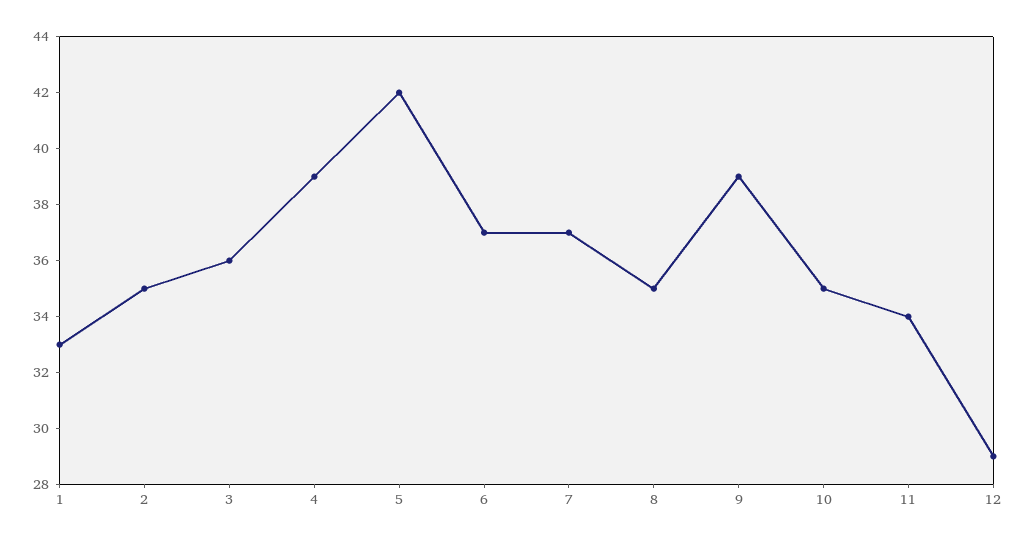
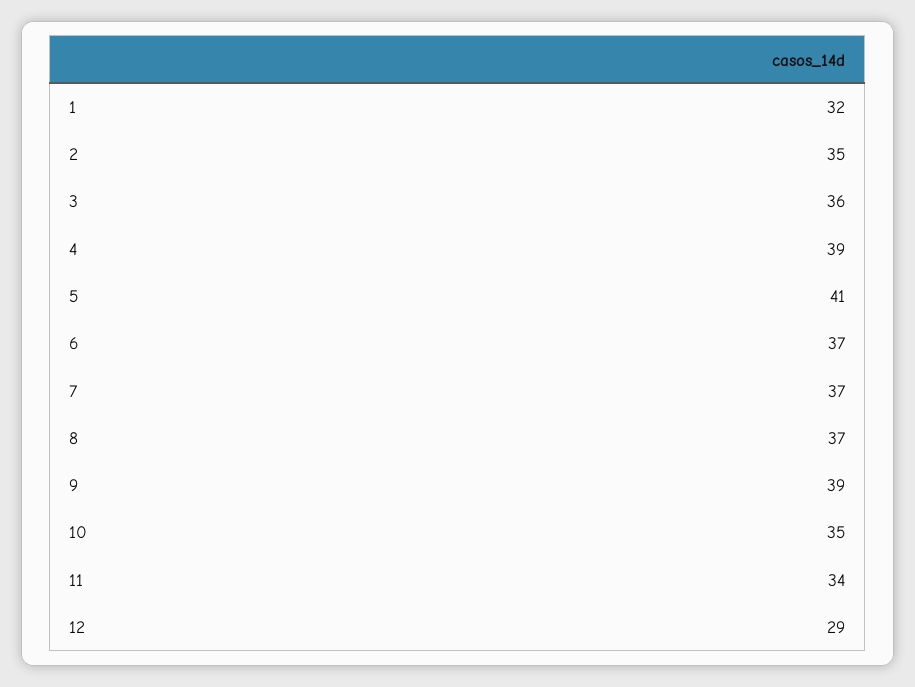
1: 33 -> 32
5: 42 -> 41
8: 35 -> 37

